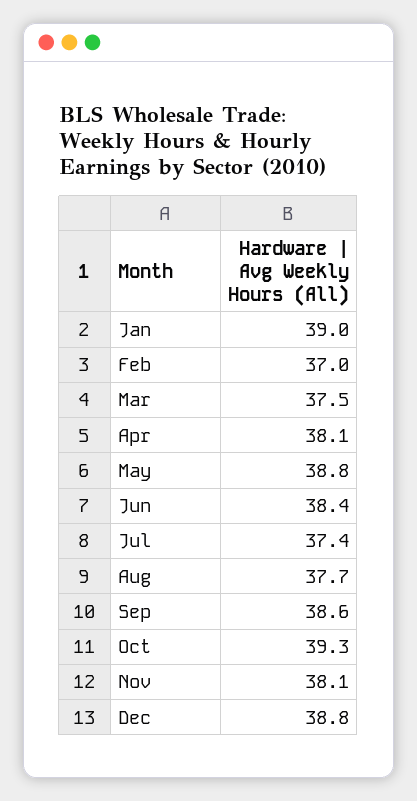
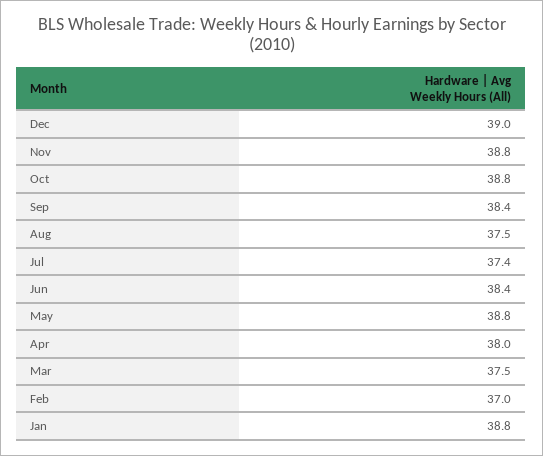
Jan: 39 -> 38.8
Apr: 38.1 -> 38
Aug: 37.7 -> 37.5
Sep: 38.6 -> 38.4
Oct: 39.3 -> 38.8
Nov: 38.1 -> 38.8
Dec: 38.8 -> 39

